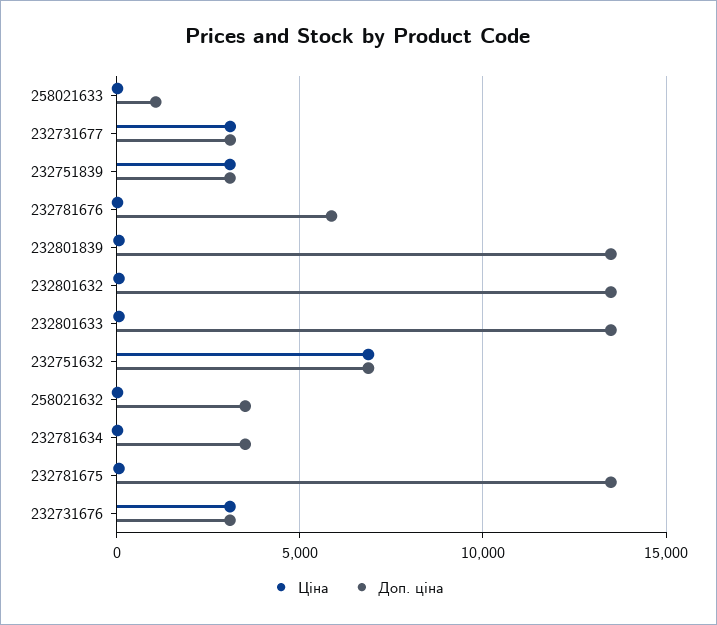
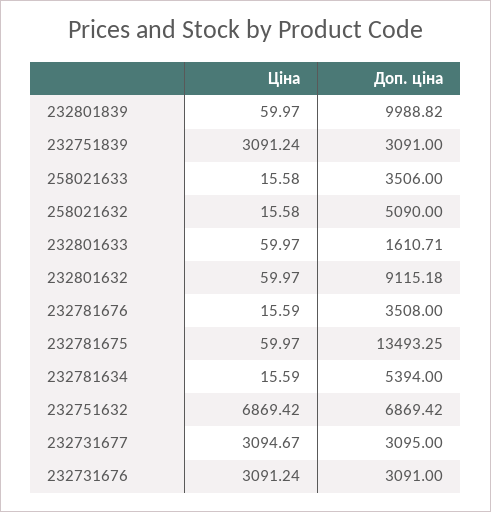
Доп. ціна, 258021633: 1000 -> 3506
Доп. ціна, 232781676: 6000 -> 3508
Доп. ціна, 232801839: 13500 -> 9988.82
Доп. ціна, 232801632: 13500 -> 9115.18
Доп. ціна, 232801633: 13500 -> 1610.71
Доп. ціна, 258021632: 3500 -> 5090
Доп. ціна, 232781634: 3500 -> 5394

